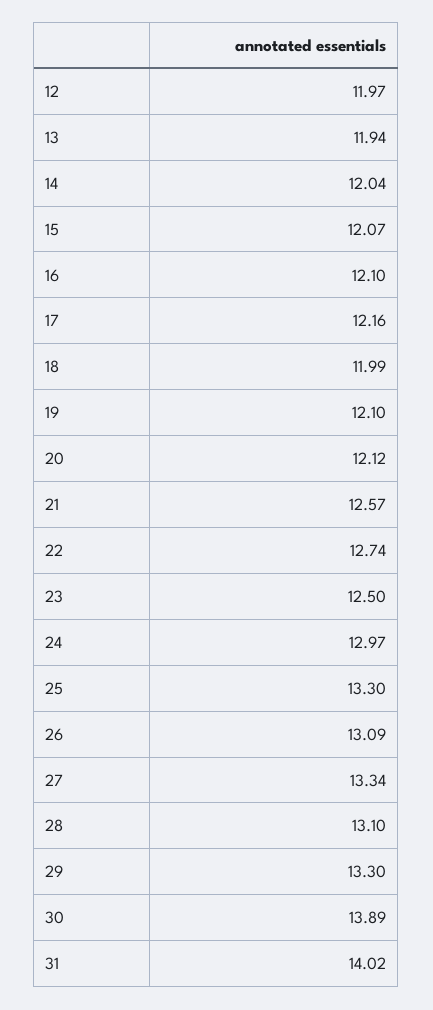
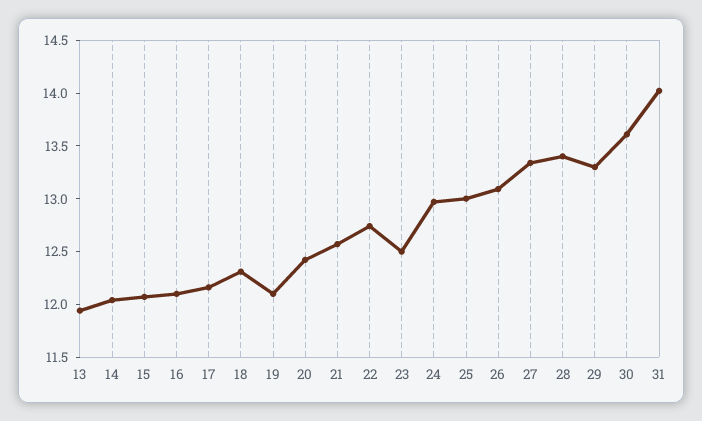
12: 11.97 -> none
18: 11.99 -> 12.3
20: 12.12 -> 12.4
25: 13.3 -> 13
28: 13.1 -> 13.4
30: 13.89 -> 13.6

